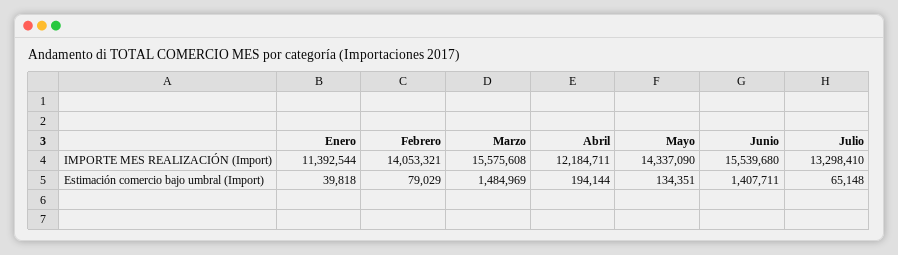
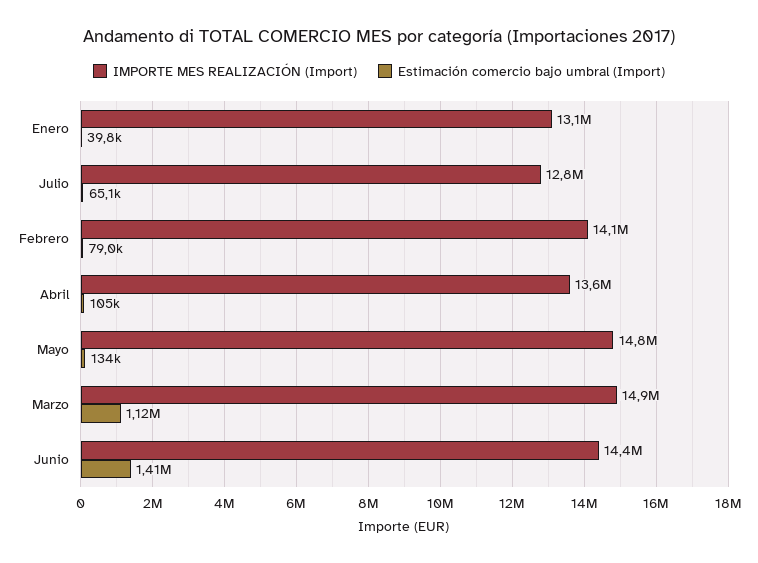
IMPORTE MES REALIZACIÓN (Import), Enero: 11392544 -> 13100000
IMPORTE MES REALIZACIÓN (Import), Marzo: 15575608 -> 14900000
IMPORTE MES REALIZACIÓN (Import), Abril: 12184711 -> 13600000
IMPORTE MES REALIZACIÓN (Import), Mayo: 14337090 -> 14800000
IMPORTE MES REALIZACIÓN (Import), Junio: 15539680 -> 14400000
IMPORTE MES REALIZACIÓN (Import), Julio: 13298410 -> 12800000
Estimación comercio bajo umbral (Import), Marzo: 1484969 -> 1120000
Estimación comercio bajo umbral (Import), Abril: 194144 -> 105000

